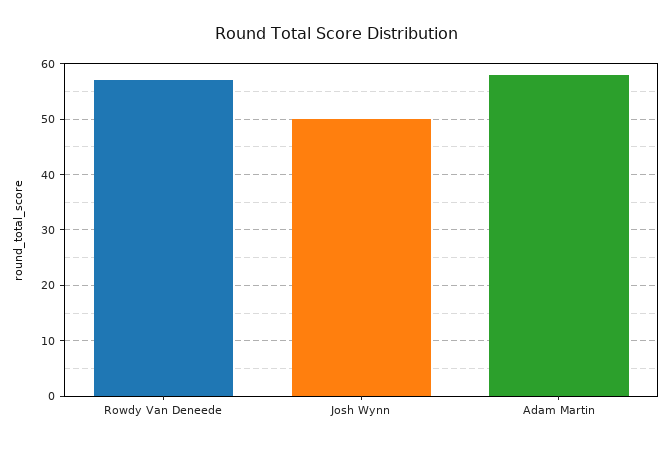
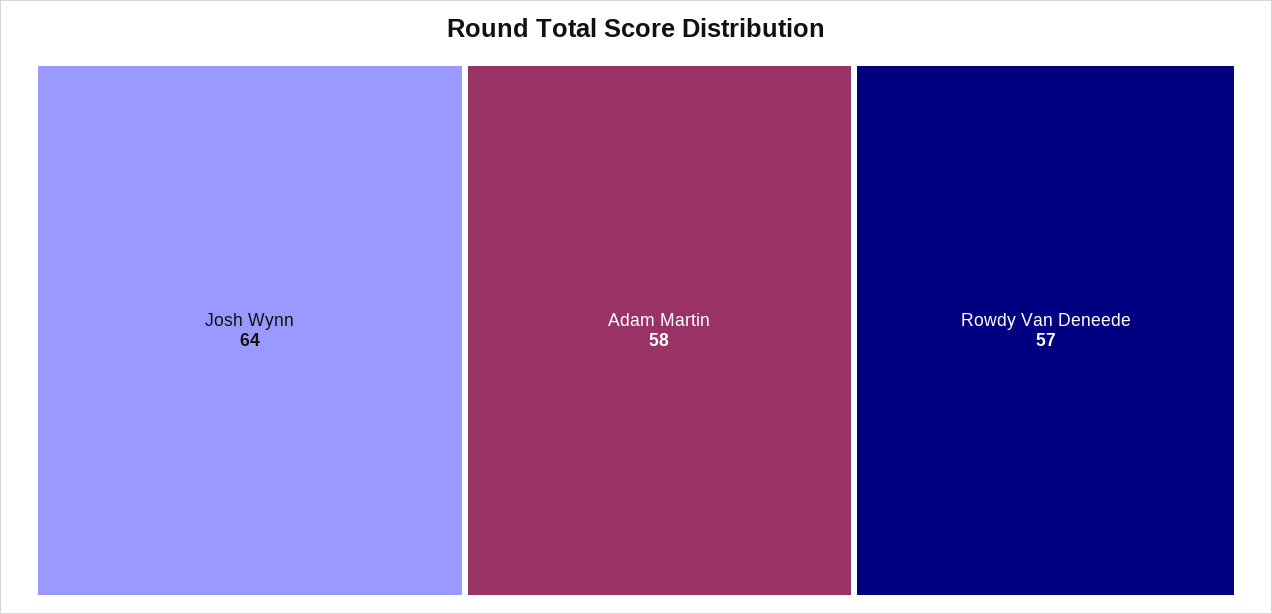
Josh Wynn: 50 -> 64

